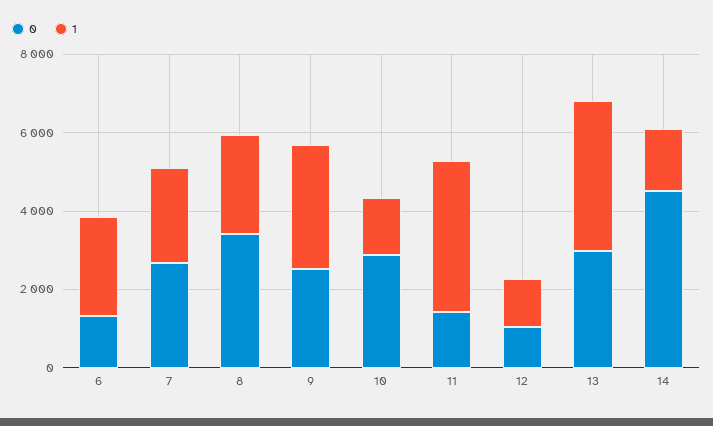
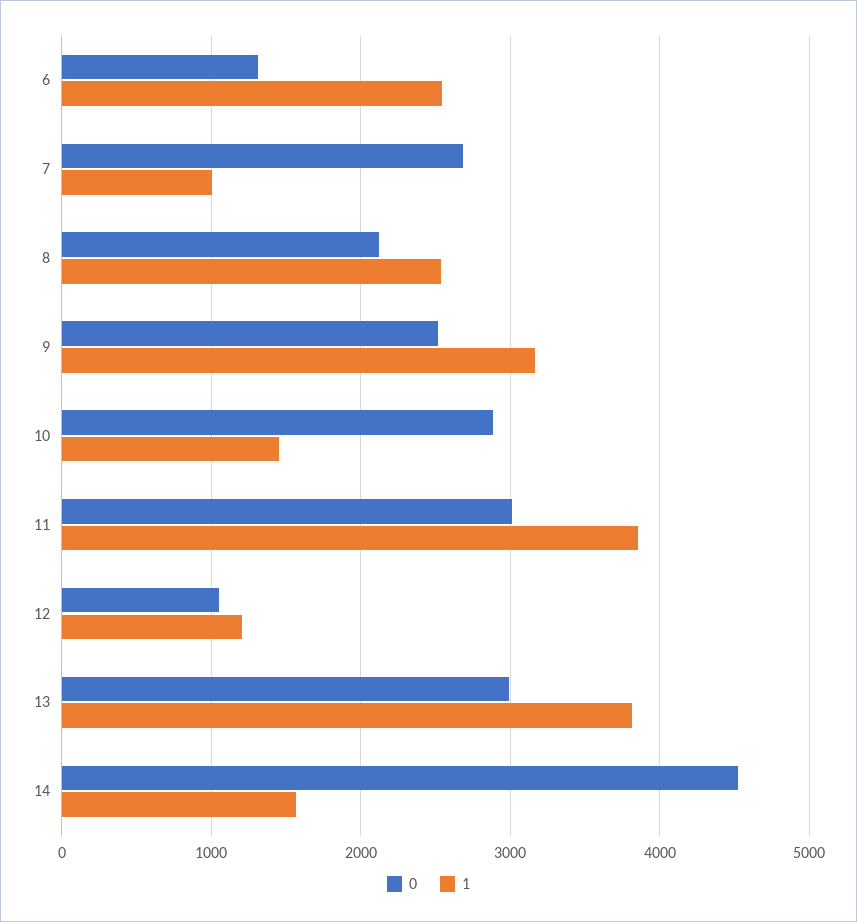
1, 7: 2500 -> 1000
0, 8: 3500 -> 2100
0, 11: 1500 -> 3000

